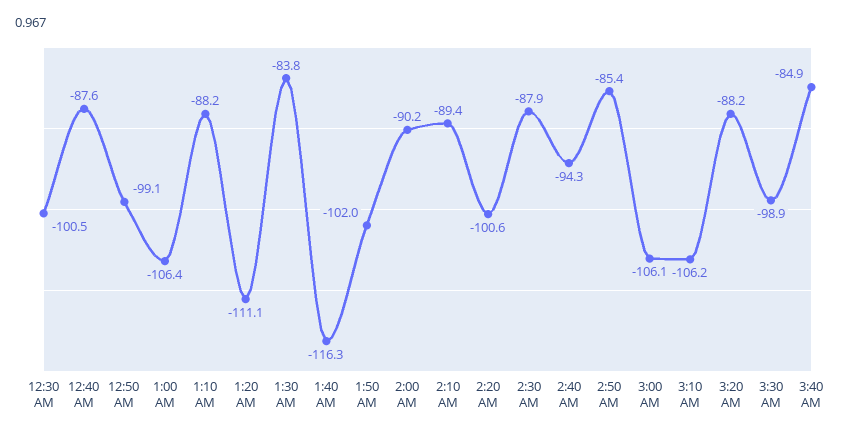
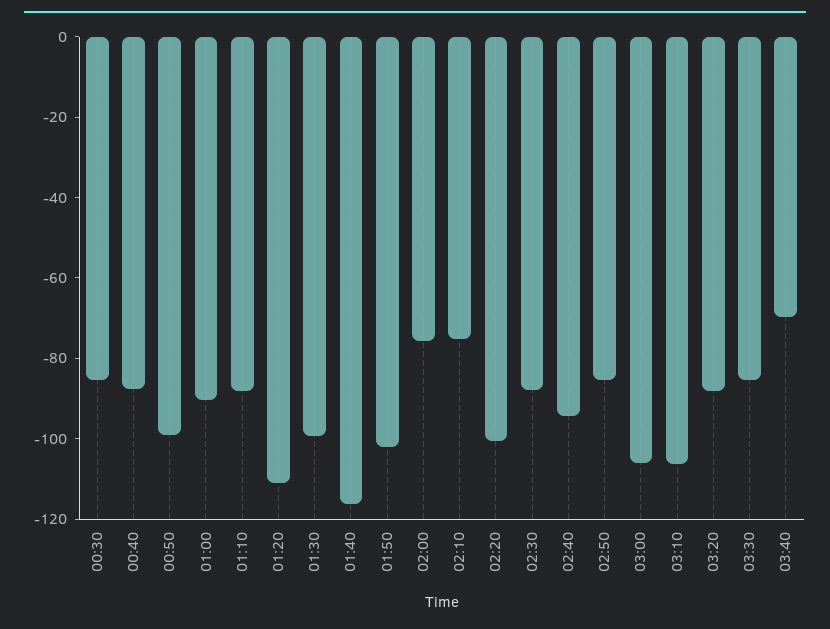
12:30 AM: -100.5 -> -85
1:00 AM: -106.4 -> -90
1:30 AM: -83.8 -> -100
2:00 AM: -90.2 -> -75
2:10 AM: -89.4 -> -75
3:30 AM: -98.9 -> -85
3:40 AM: -84.9 -> -70

